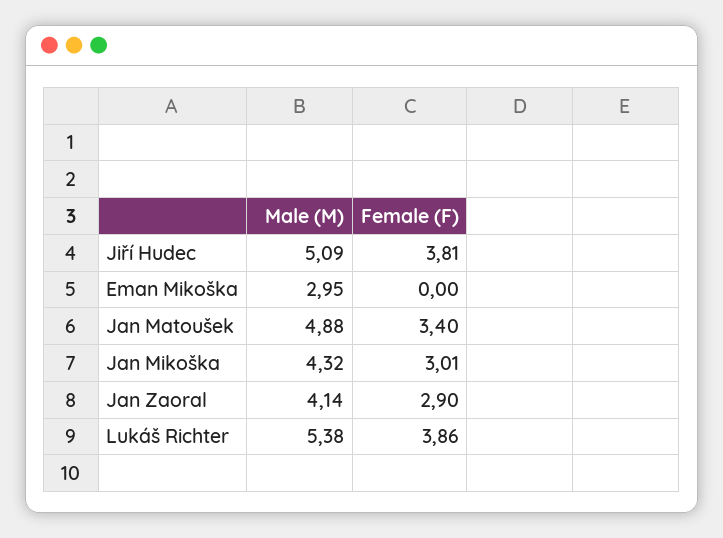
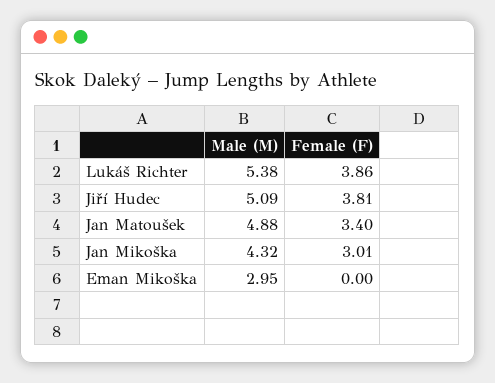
Male (M), Jan Zaoral: 4.14 -> none
Female (F), Jan Zaoral: 2.9 -> none

